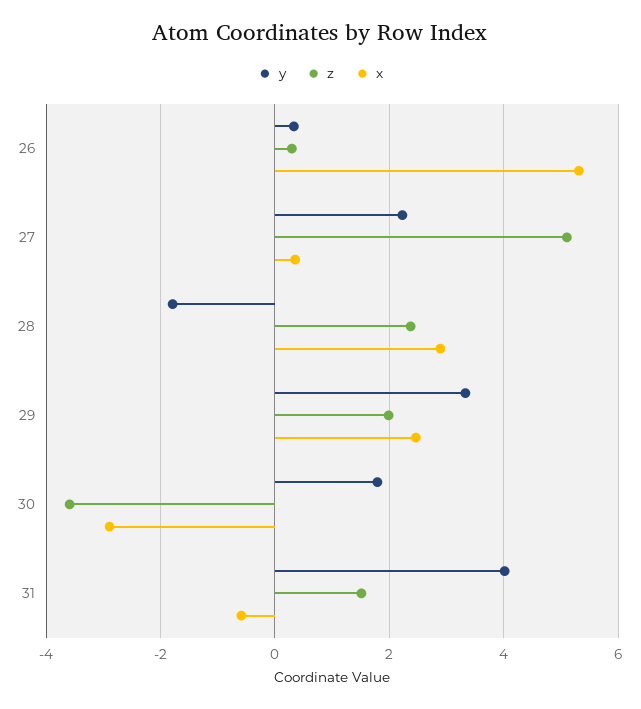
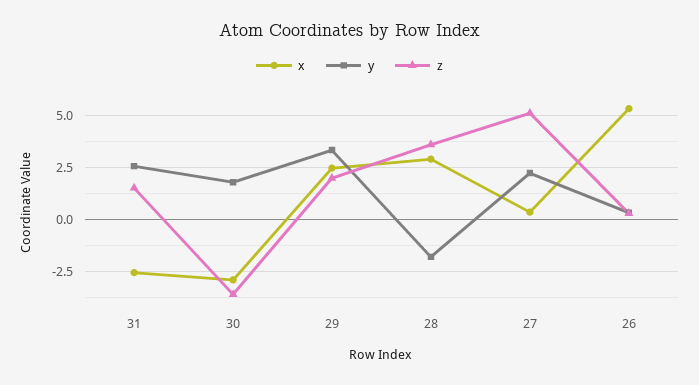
z, 28: 2.4 -> 3.5
y, 31: 4 -> 2.5
x, 31: -0.6 -> -2.5

